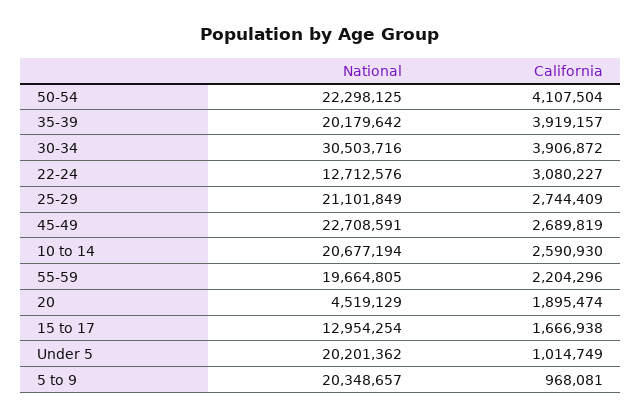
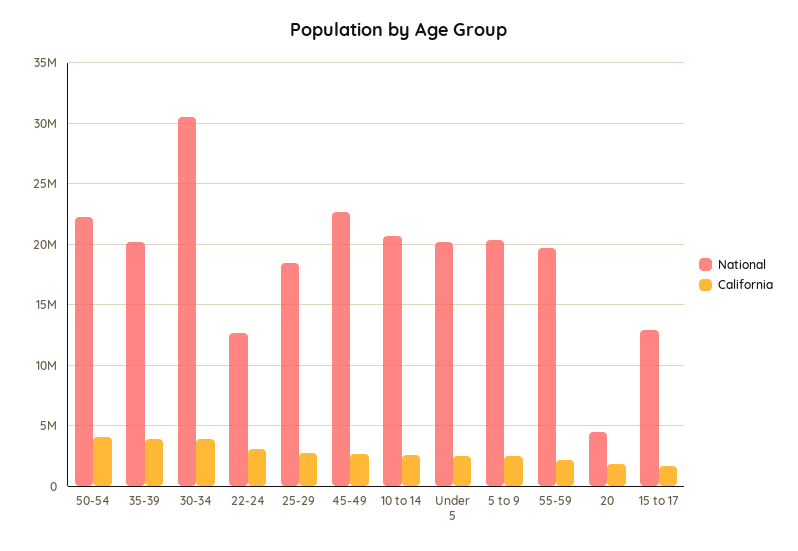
National, 25-29: 21101849 -> 18500000
California, Under 5: 1014749 -> 2500000
California, 5 to 9: 968081 -> 2500000

